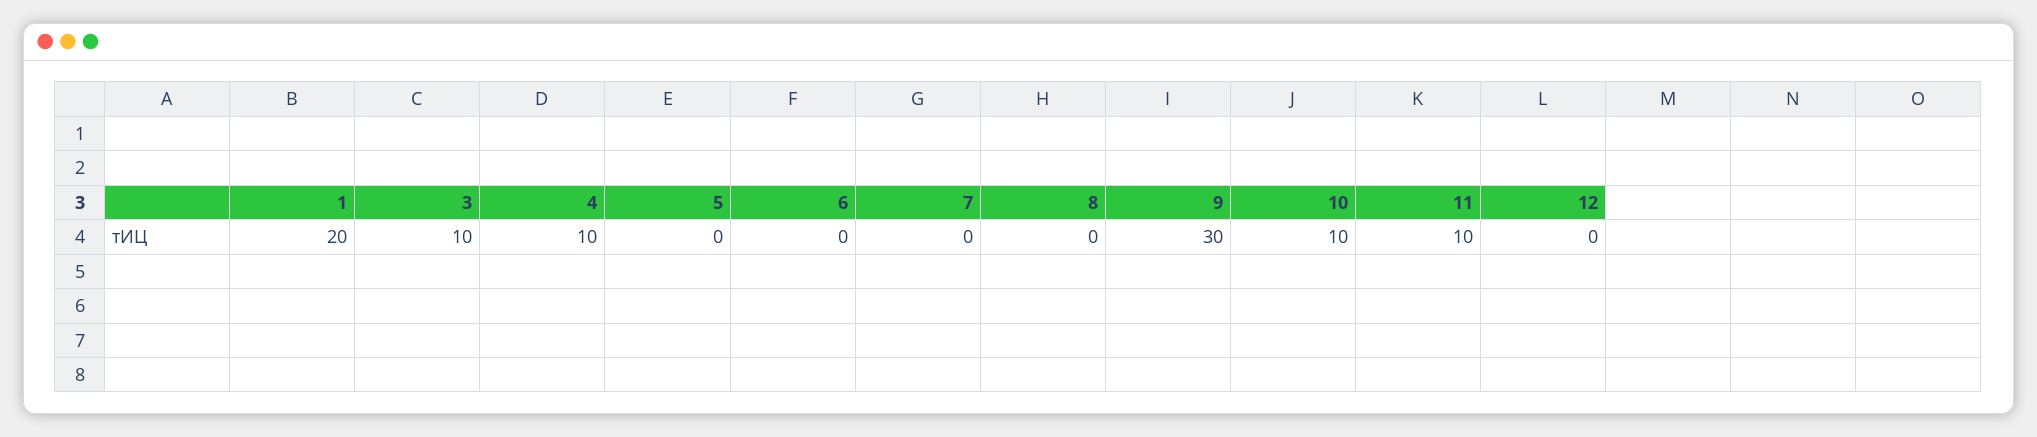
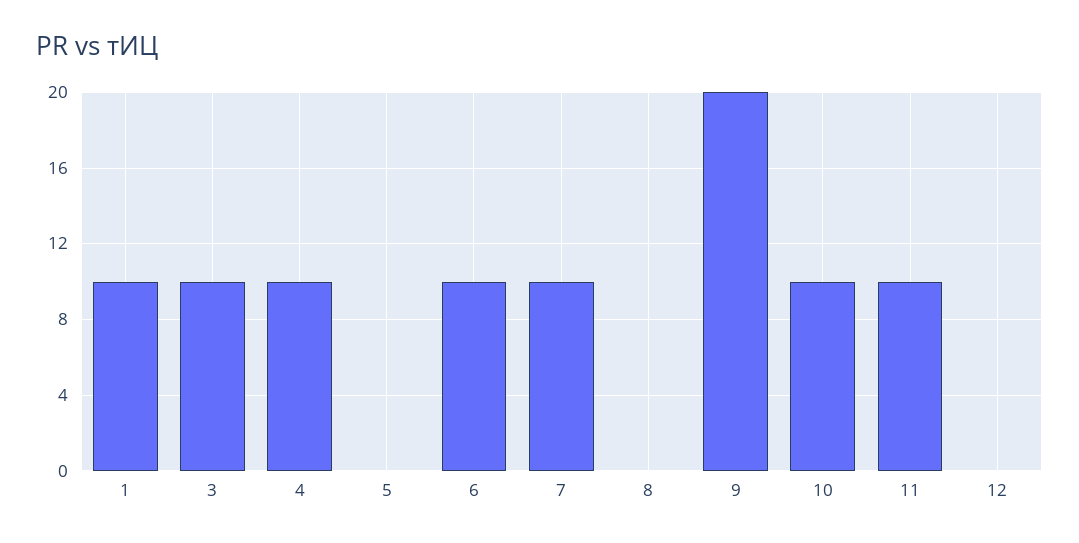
1: 20 -> 10
6: 0 -> 10
7: 0 -> 10
9: 30 -> 20

